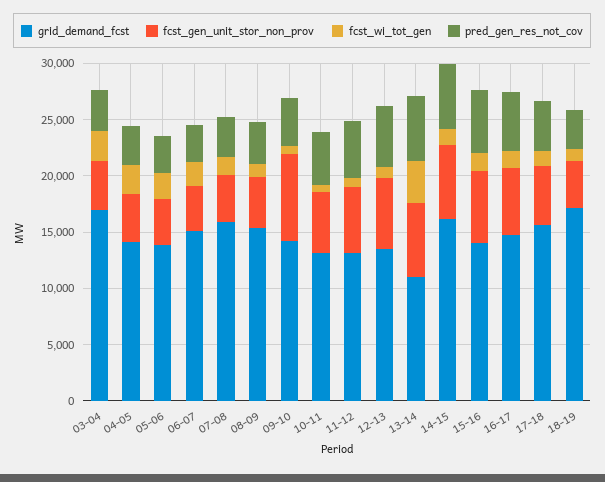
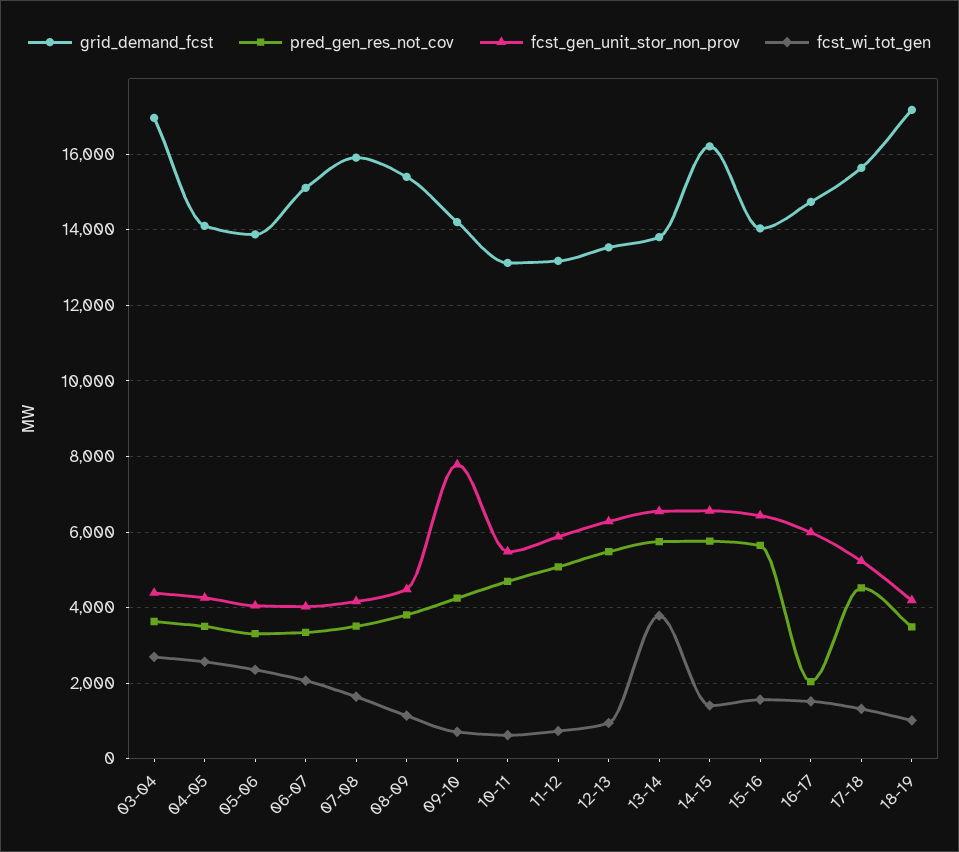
grid_demand_fcst, 13-14: 11000 -> 13800
pred_gen_res_not_cov, 16-17: 5000 -> 2000

